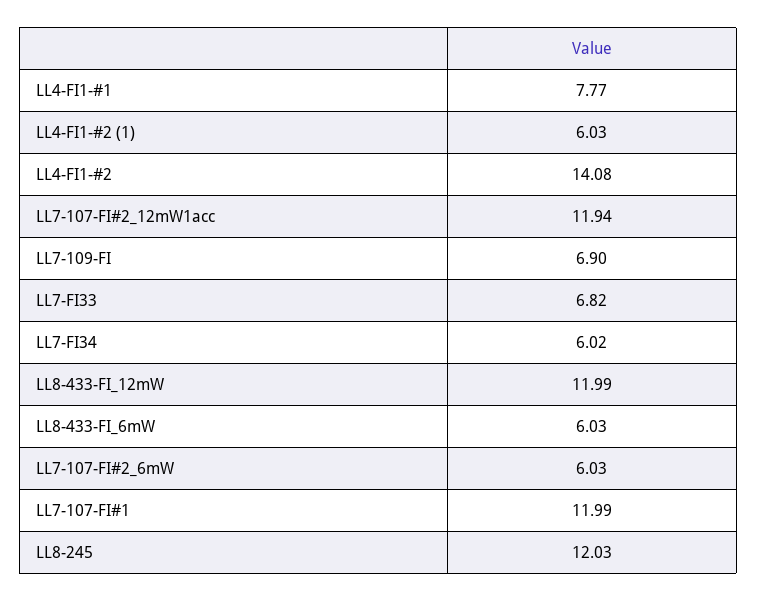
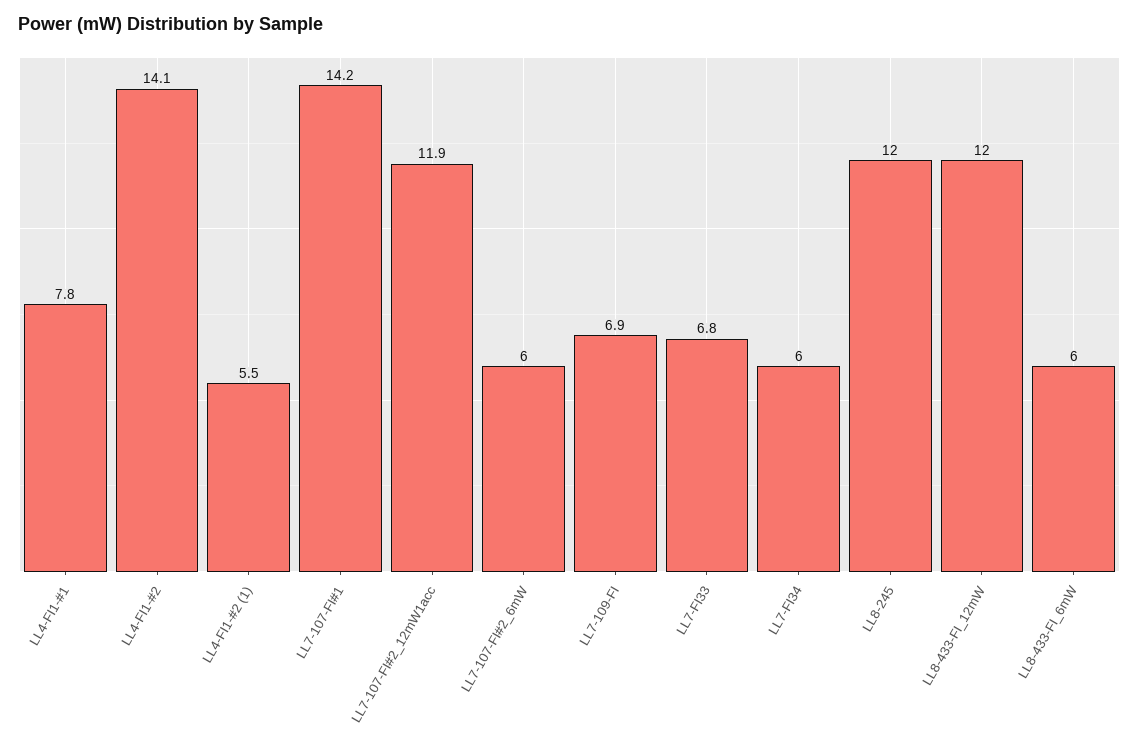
LL4-FI1-#2 (1): 6.03 -> 5.5
LL7-107-FI#1: 11.99 -> 14.2

